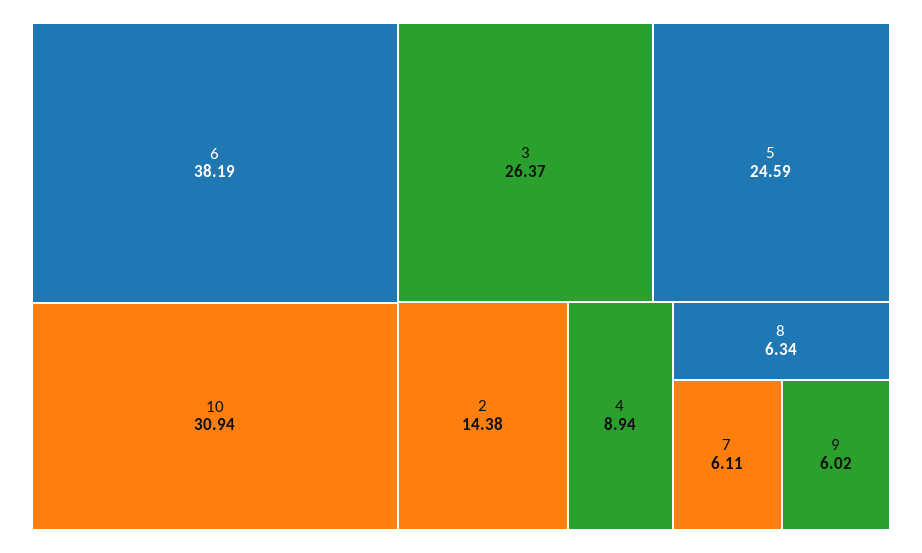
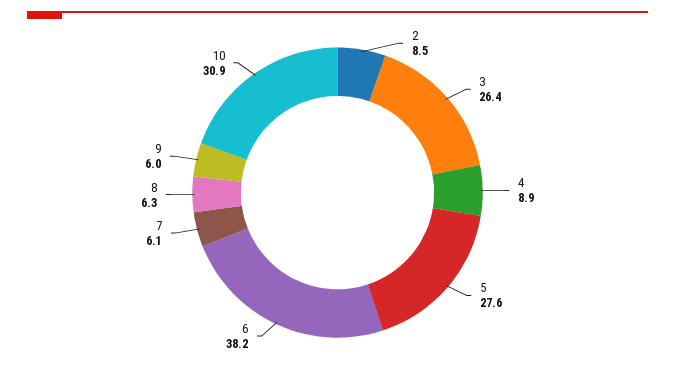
5: 24.59 -> 27.6
2: 14.38 -> 8.5

